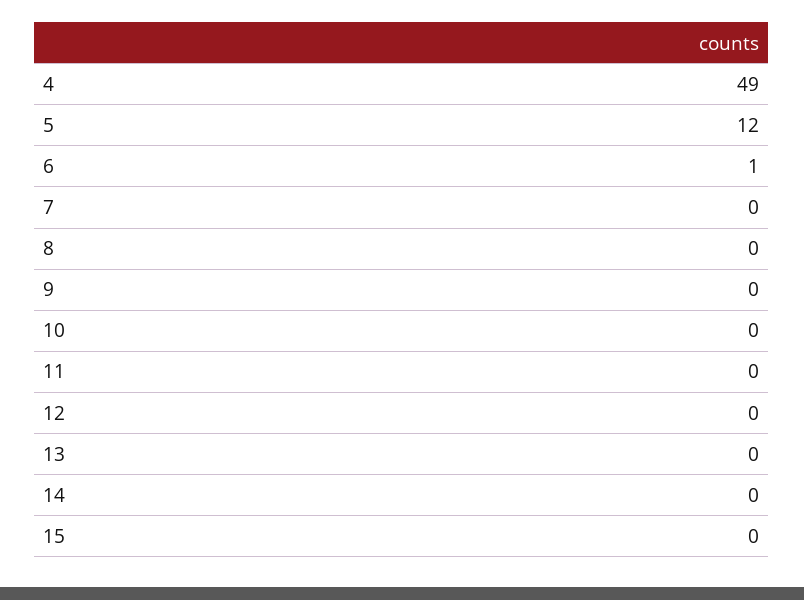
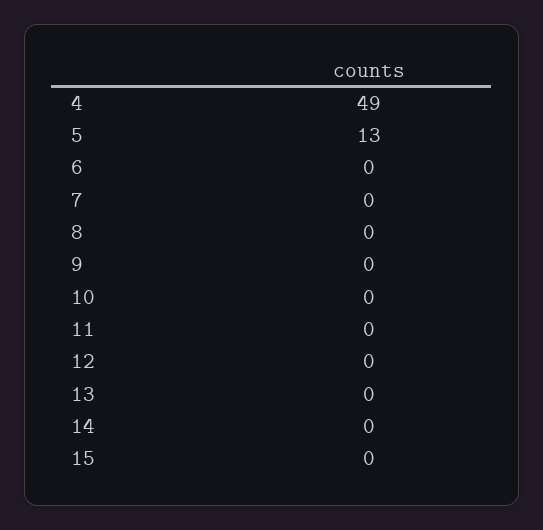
5: 12 -> 13
6: 1 -> 0

